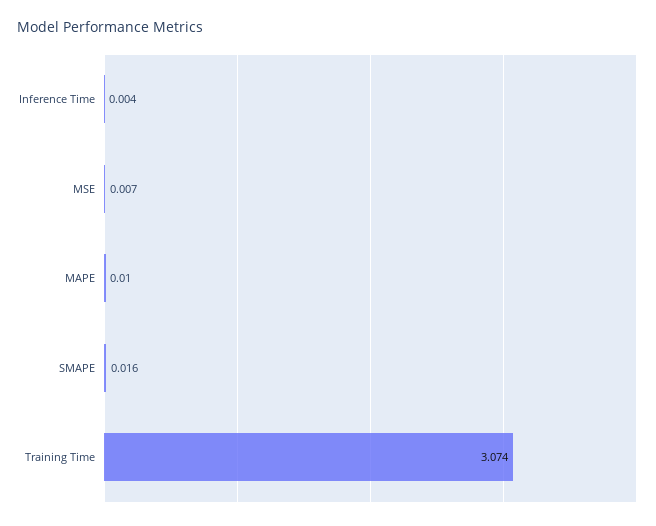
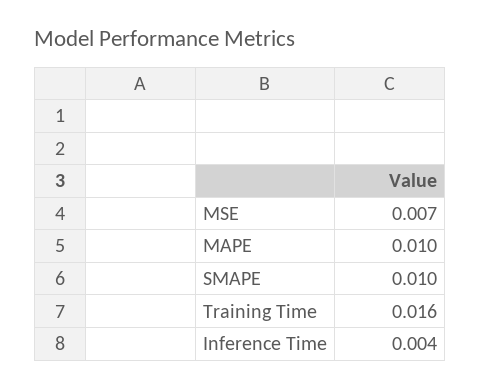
SMAPE: 0.016 -> 0.01
Training Time: 3.074 -> 0.016

